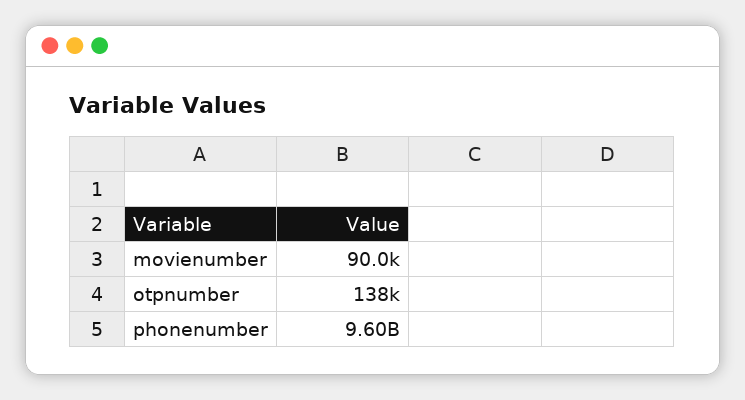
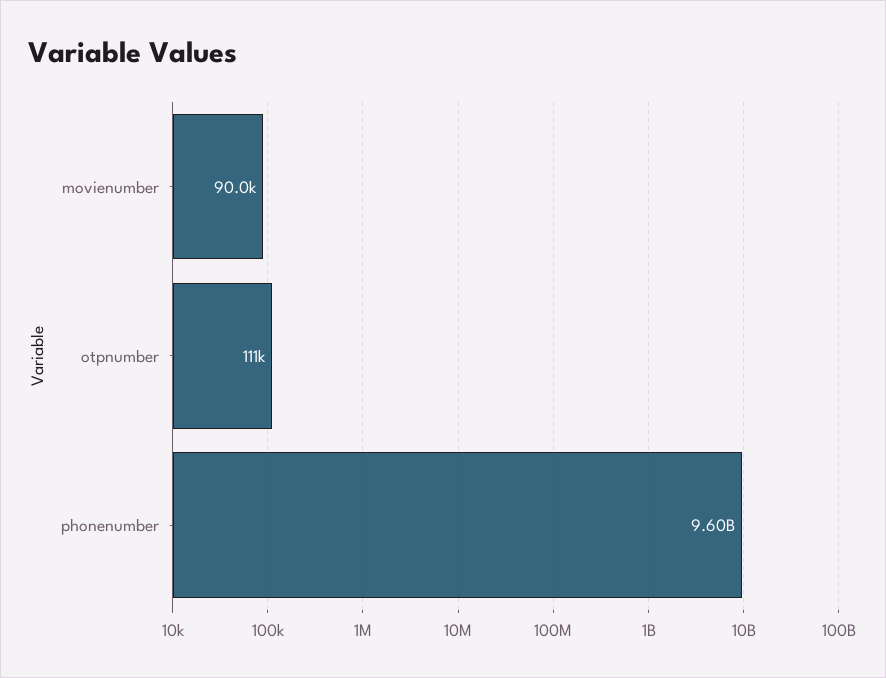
otpnumber: 138000 -> 111000

